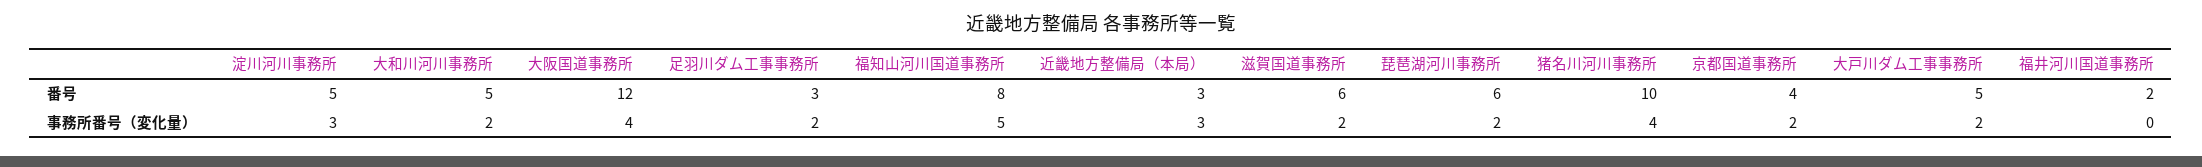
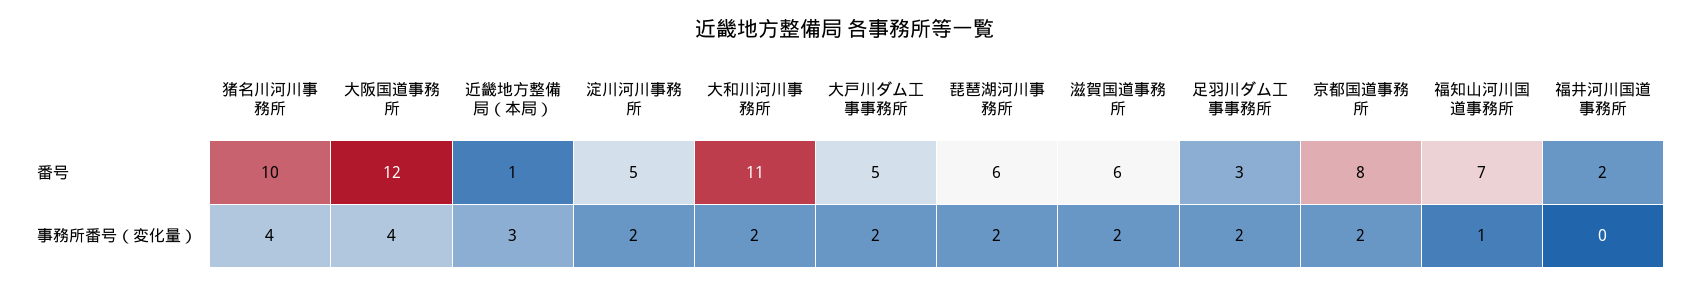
大和川河川事務所, 番号: 5 -> 11
福知山河川国道事務所, 番号: 8 -> 7
近畿地方整備局（本局）, 番号: 3 -> 1
京都国道事務所, 番号: 4 -> 8
淀川河川事務所, 事務所番号（変化量）: 3 -> 2
福知山河川国道事務所, 事務所番号（変化量）: 5 -> 1

